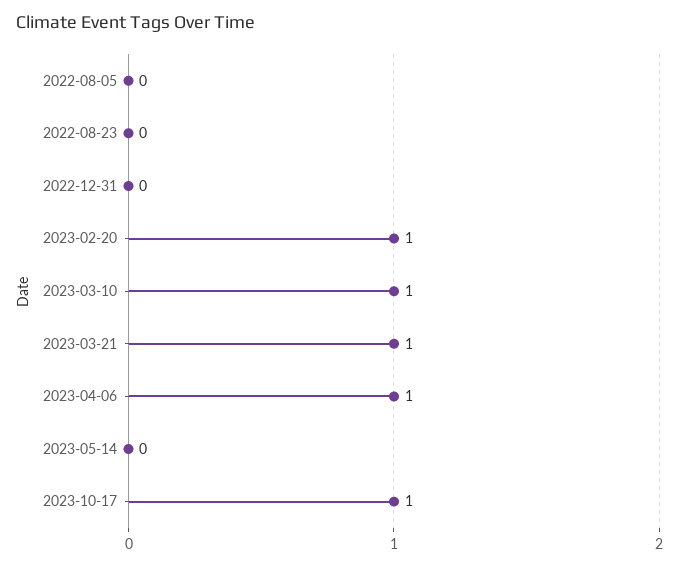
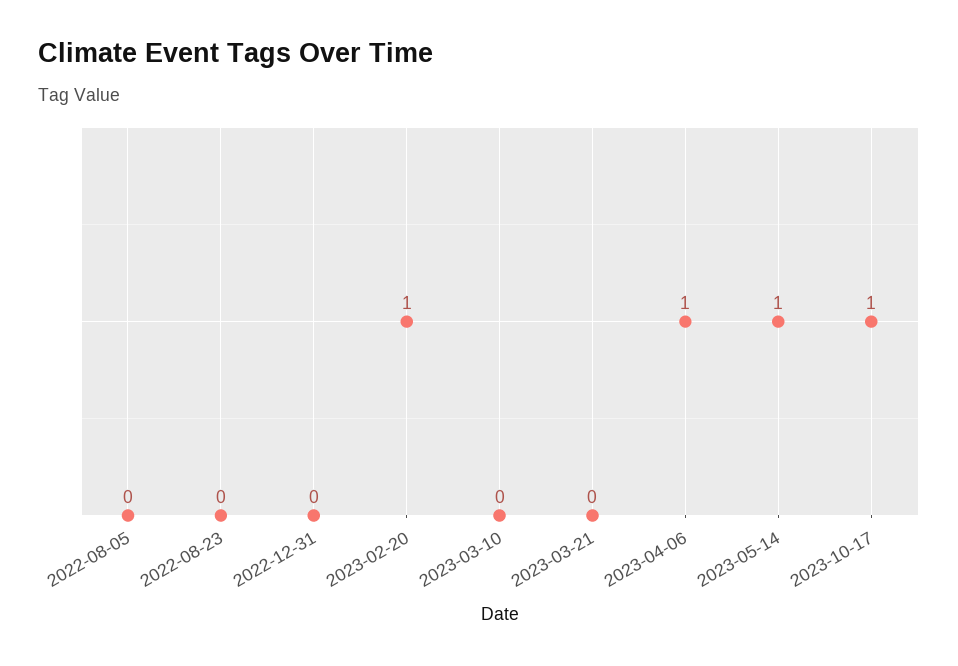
2023-03-10: 1 -> 0
2023-03-21: 1 -> 0
2023-05-14: 0 -> 1

